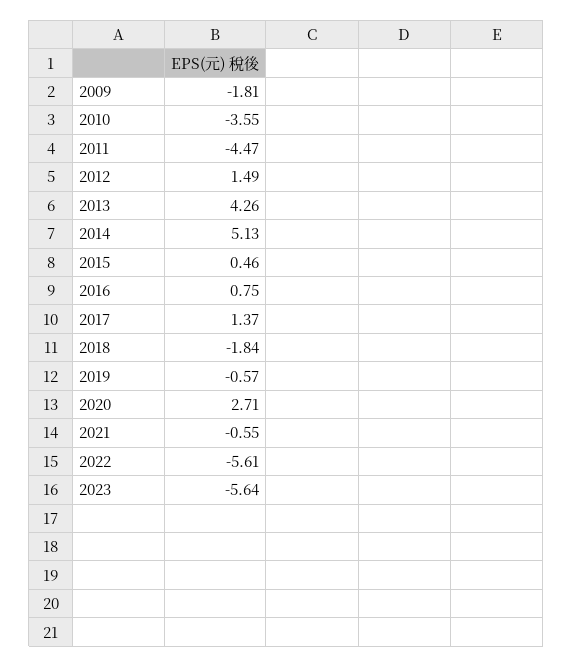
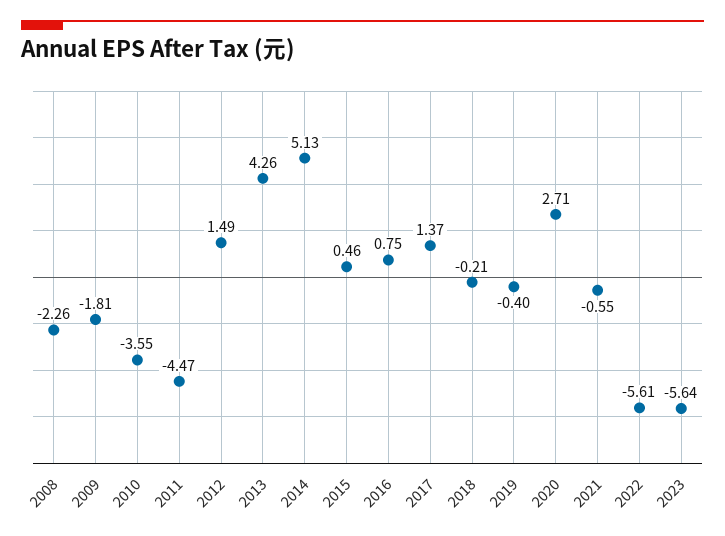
2018: -1.84 -> -0.21
2019: -0.57 -> -0.4
2008: none -> -2.26

